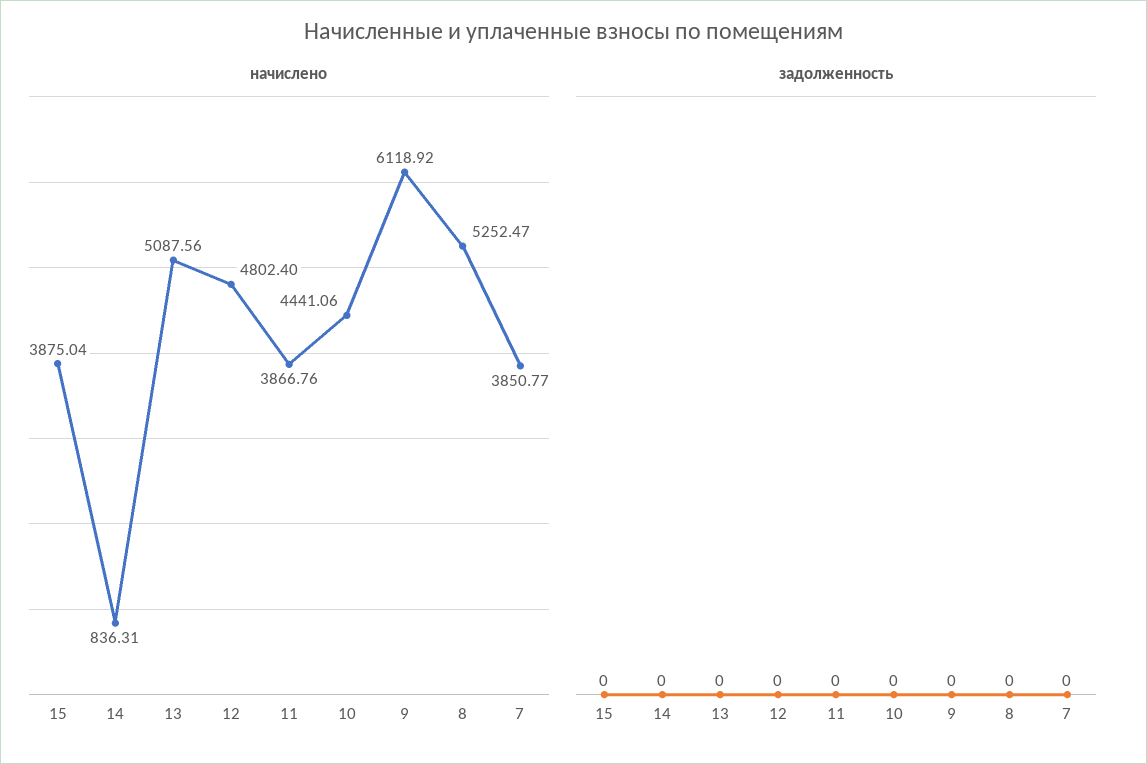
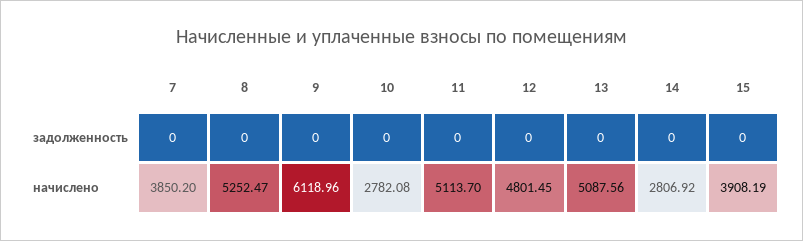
начислено, 15: 3875.04 -> 3908.19
начислено, 14: 836.31 -> 2806.92
начислено, 12: 4802.4 -> 4801.45
начислено, 11: 3866.76 -> 5113.7
начислено, 10: 4441.06 -> 2782.08
начислено, 9: 6118.92 -> 6118.96
начислено, 7: 3850.77 -> 3850.2

